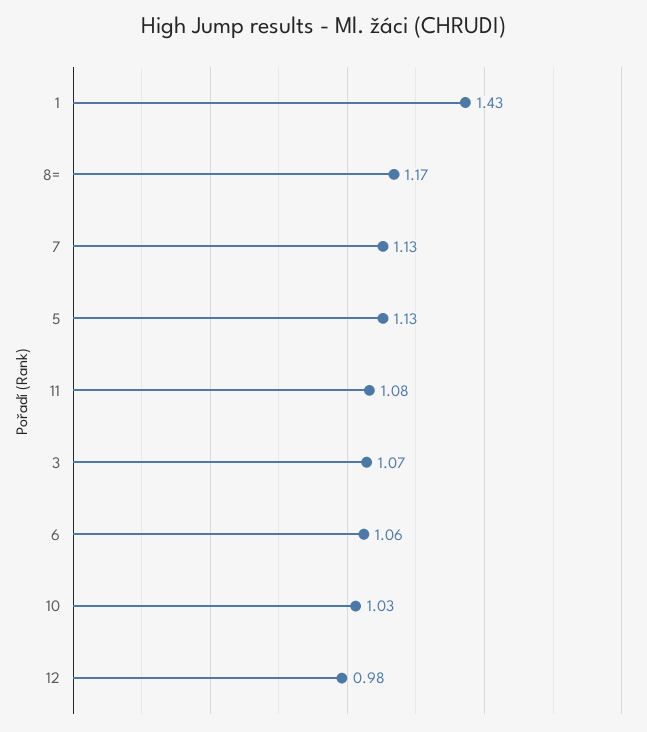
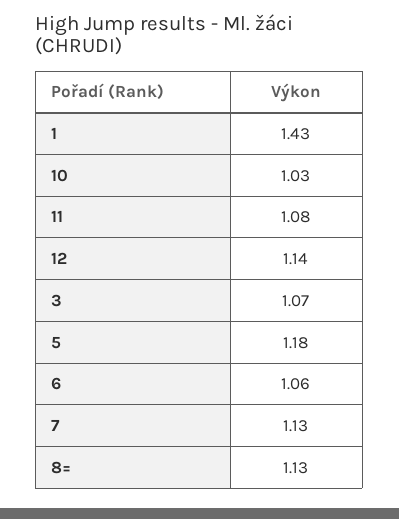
8=: 1.17 -> 1.13
5: 1.13 -> 1.18
12: 0.98 -> 1.14

